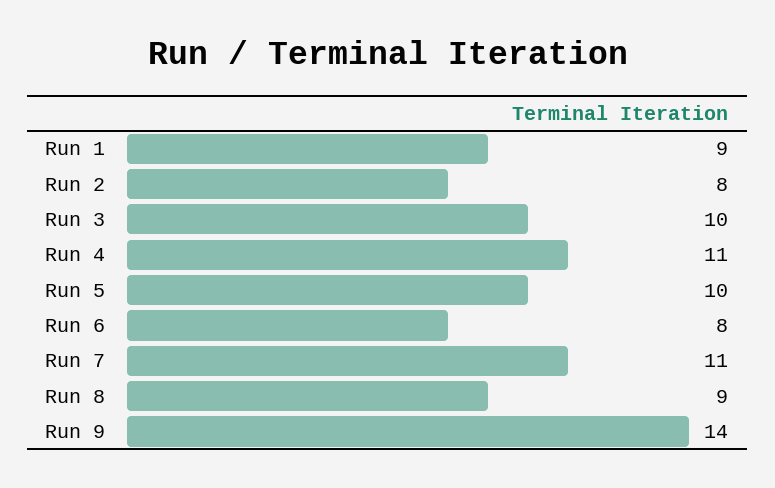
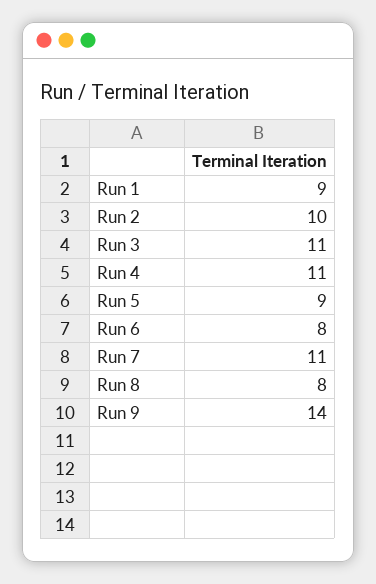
Run 2: 8 -> 10
Run 3: 10 -> 11
Run 5: 10 -> 9
Run 8: 9 -> 8

